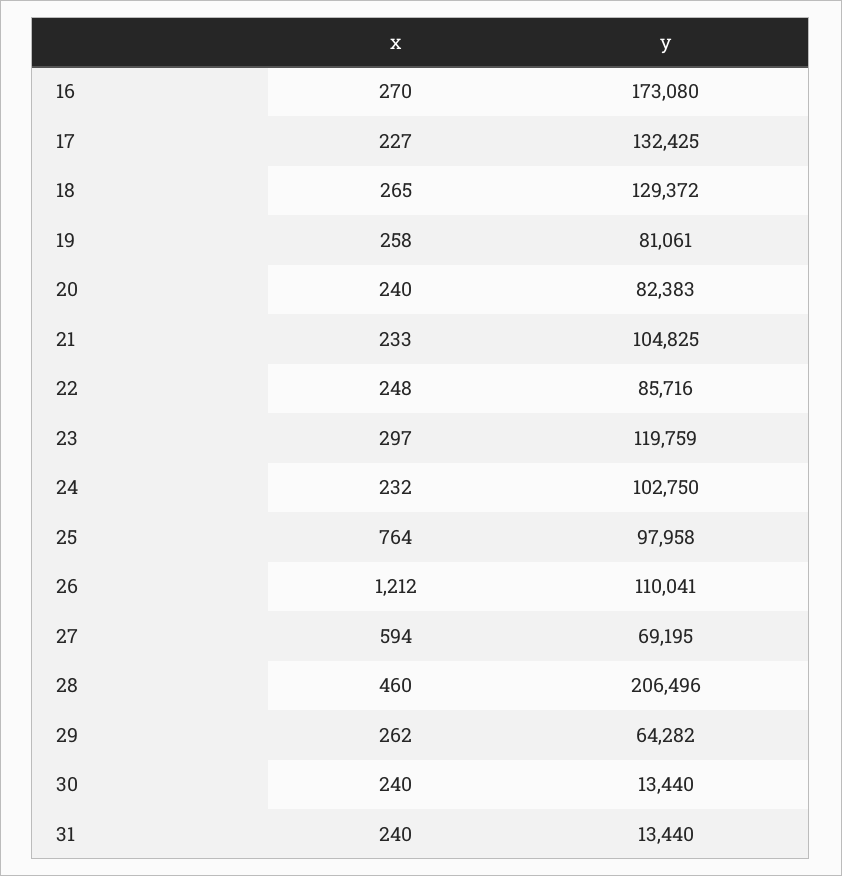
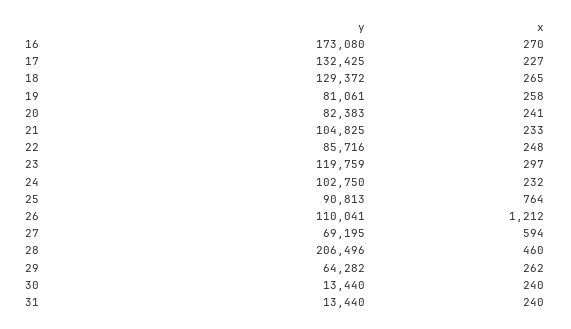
x, 20: 240 -> 241
y, 25: 97958 -> 90813

